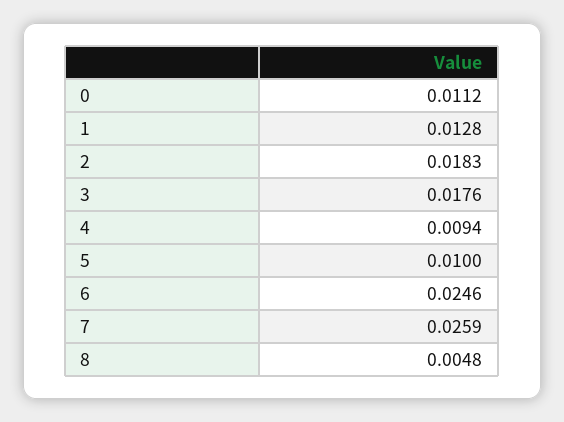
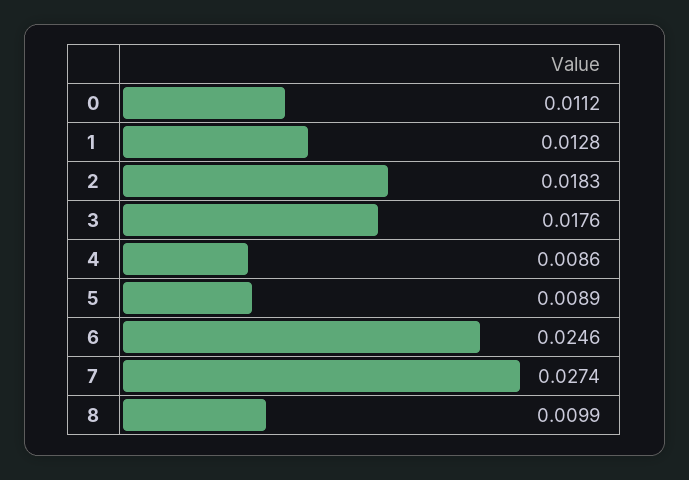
4: 0.0094 -> 0.0086
5: 0.01 -> 0.0089
7: 0.0259 -> 0.0274
8: 0.0048 -> 0.0099

